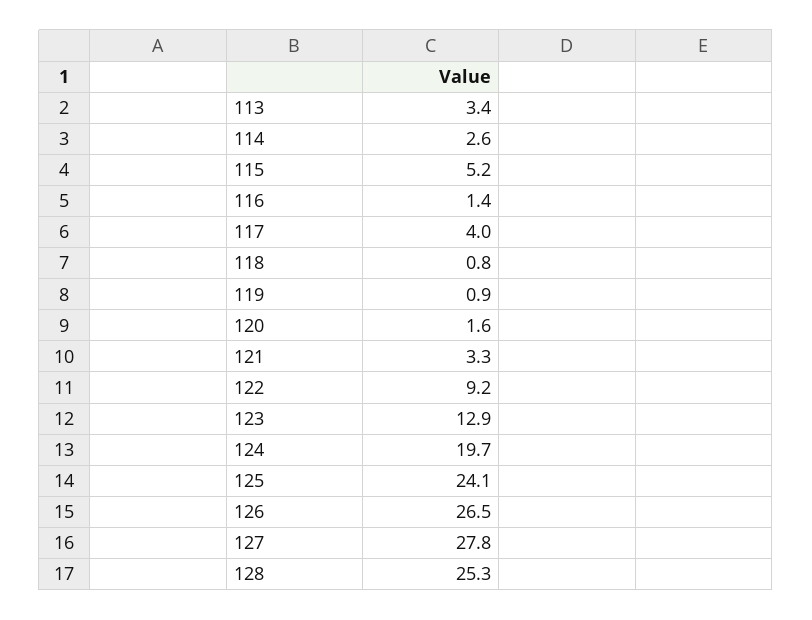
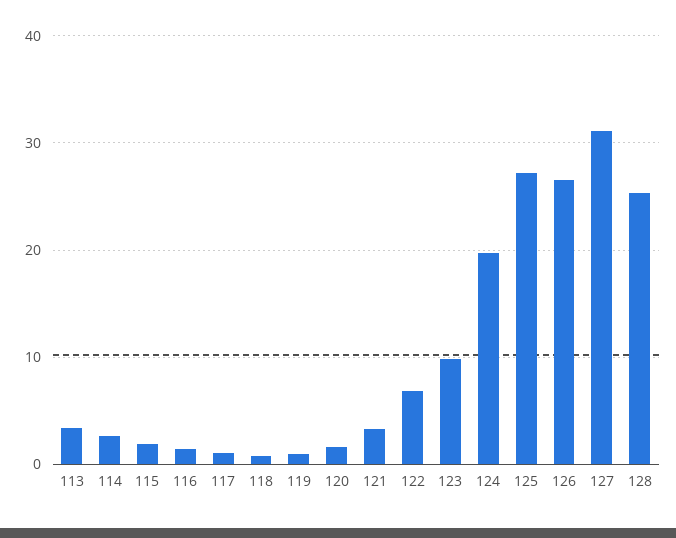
115: 5.2 -> 2
117: 4 -> 1
122: 9.2 -> 7
123: 12.9 -> 10
125: 24.1 -> 27
127: 27.8 -> 31

